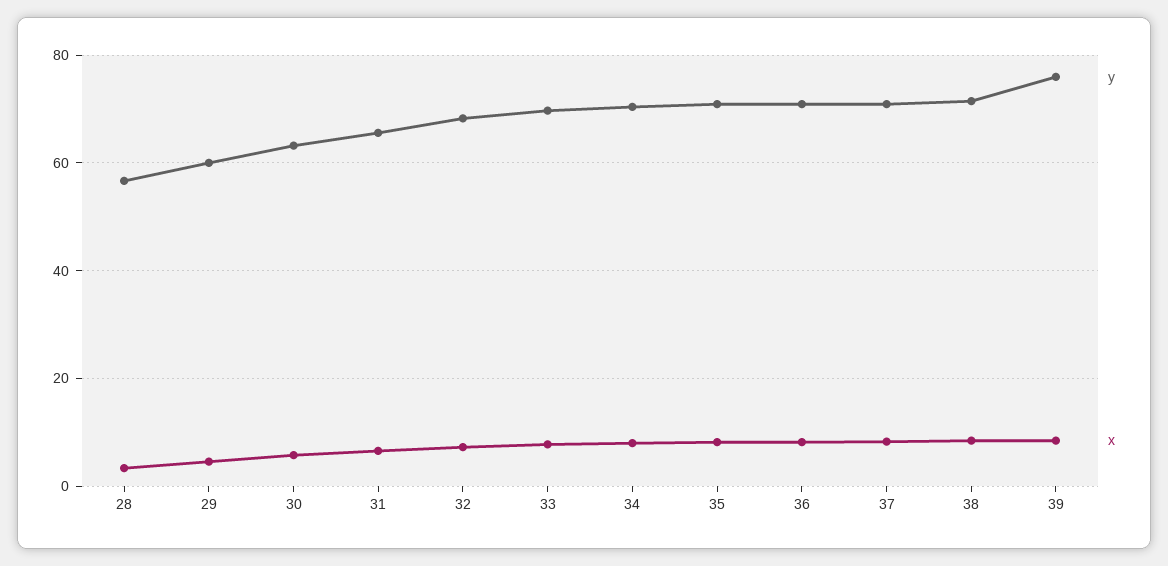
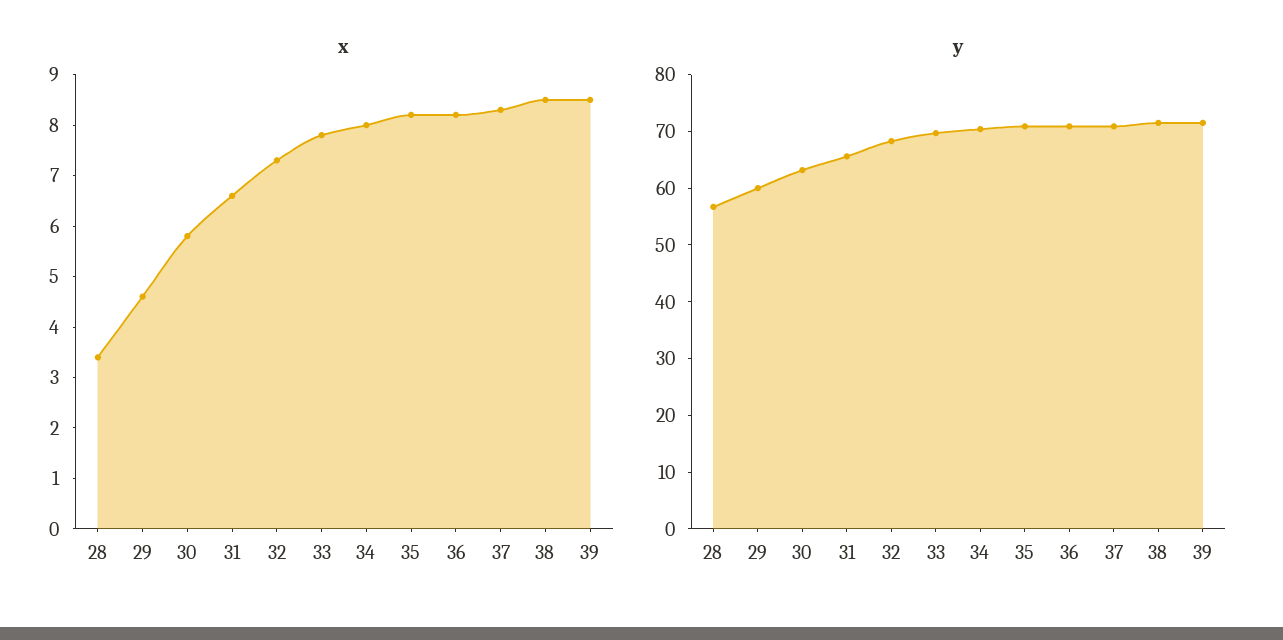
y, 39: 76 -> 72

